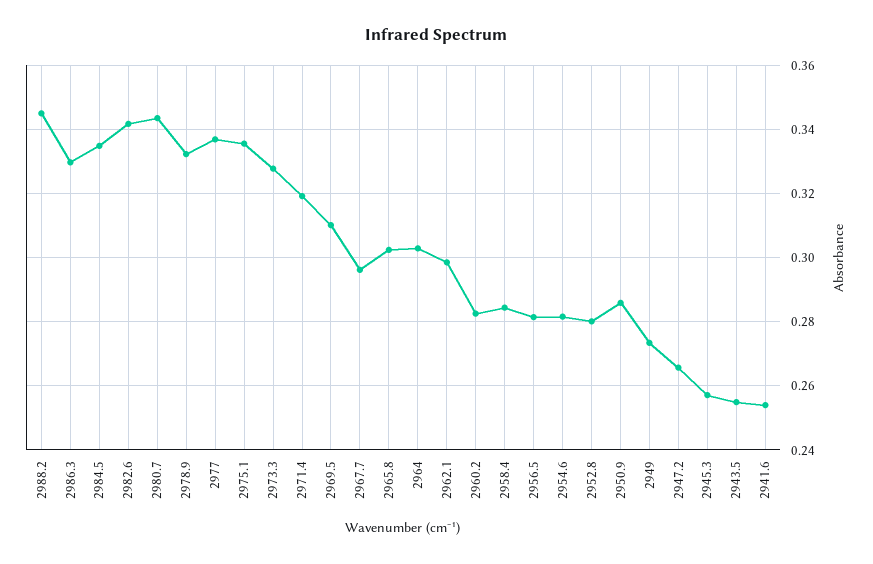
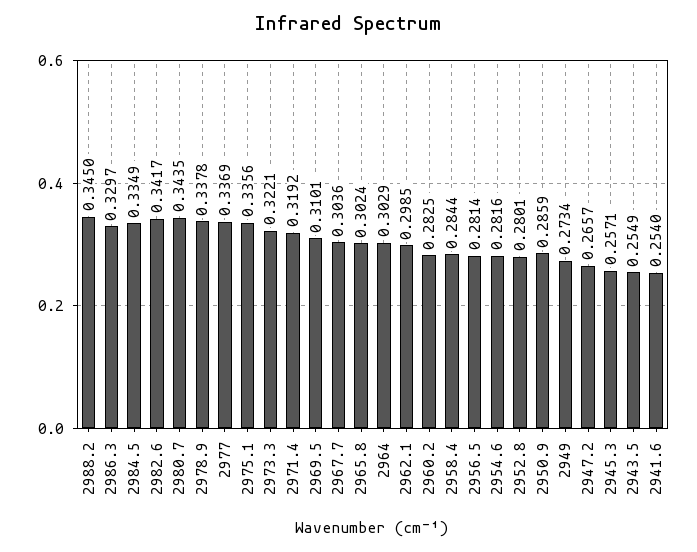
2978.9: 0.332 -> 0.3378
2973.3: 0.328 -> 0.3221
2967.7: 0.296 -> 0.3036

